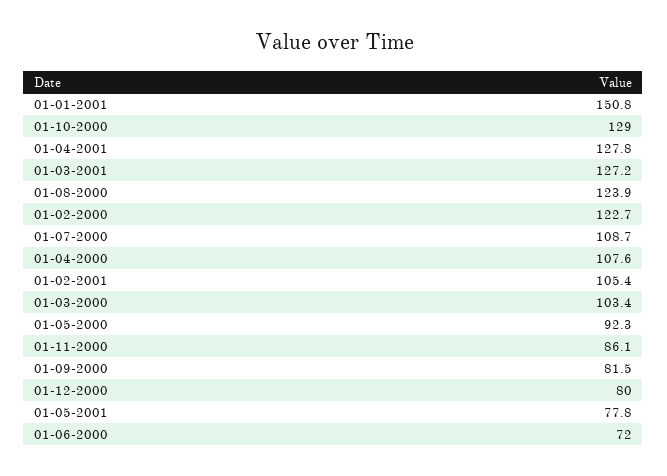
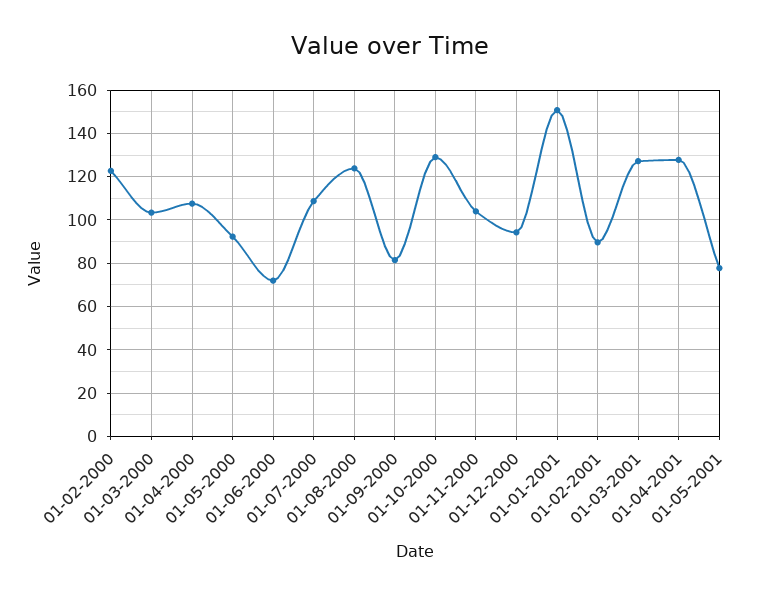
01-02-2001: 105.4 -> 90
01-11-2000: 86.1 -> 105
01-12-2000: 80 -> 95

